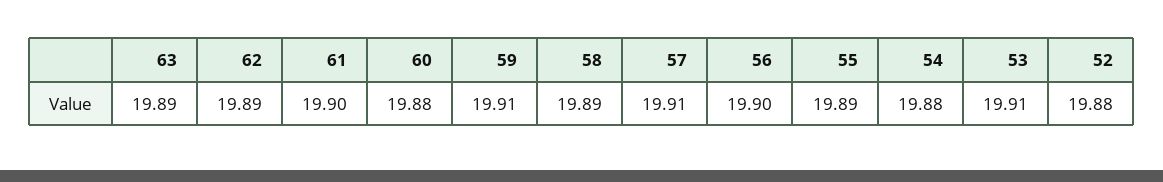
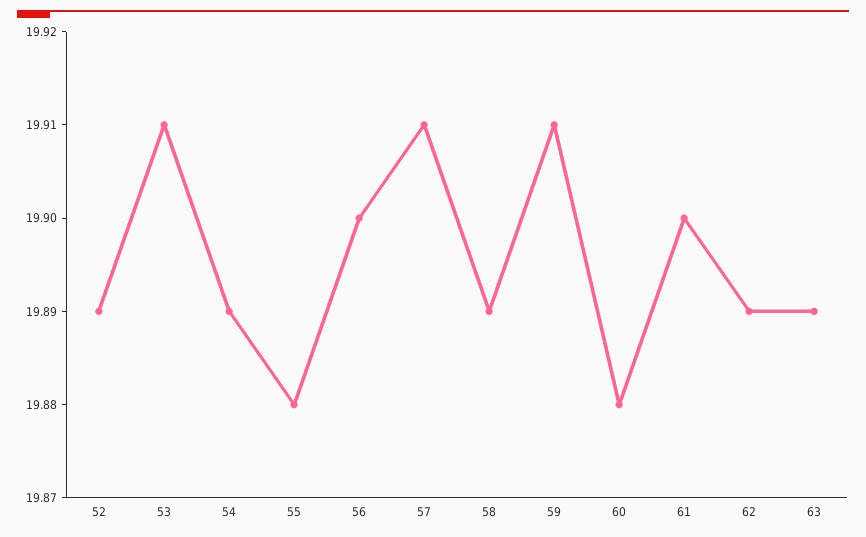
55: 19.89 -> 19.88
54: 19.88 -> 19.89
52: 19.88 -> 19.89

